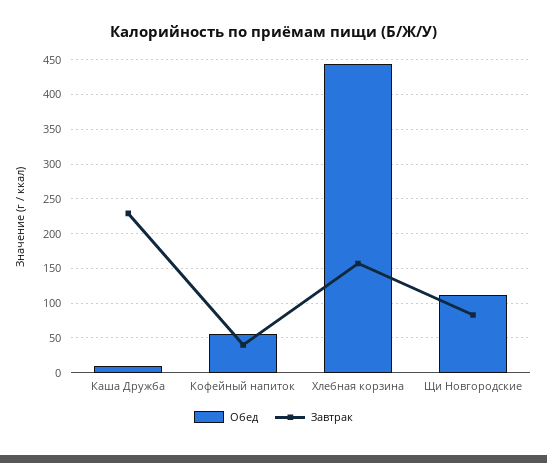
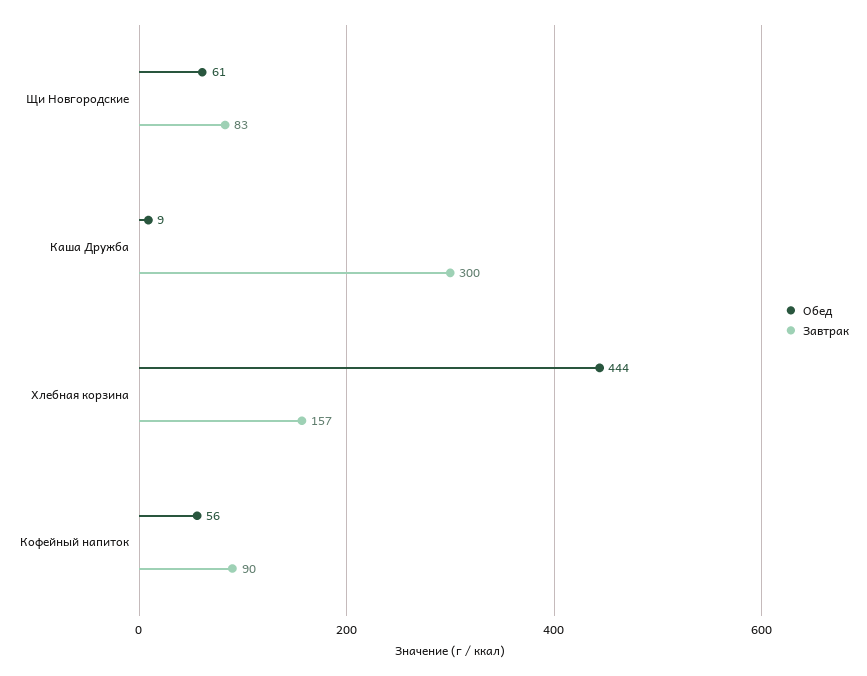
Завтрак, Каша Дружба: 230 -> 300
Завтрак, Кофейный напиток: 40 -> 90
Обед, Щи Новгородские: 110 -> 61

